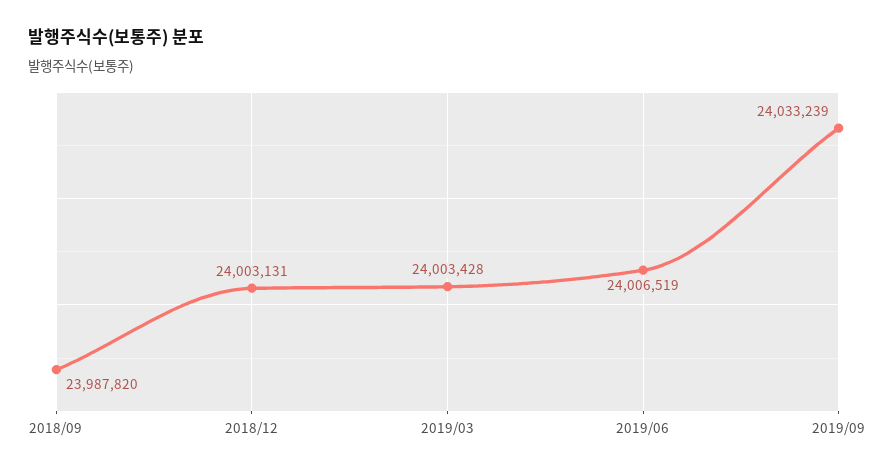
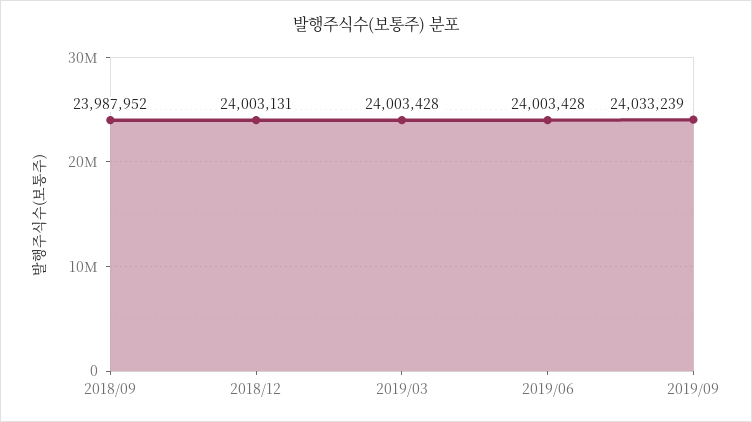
2018/09: 23987820 -> 23987952
2019/06: 24006519 -> 24003428

